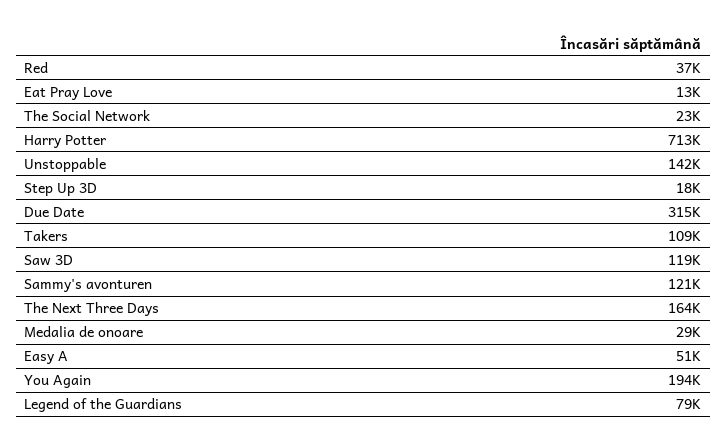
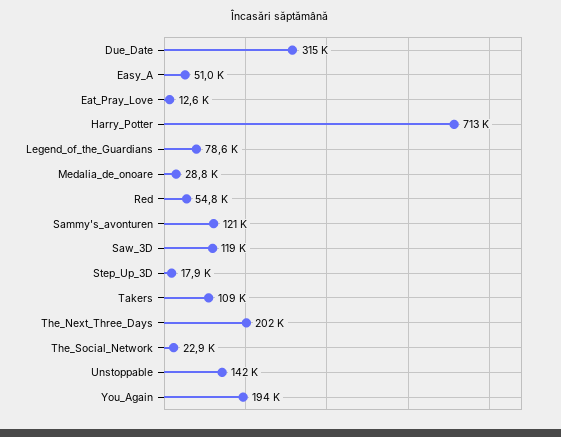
Red: 37000 -> 54800
The Next Three Days: 164000 -> 202000

